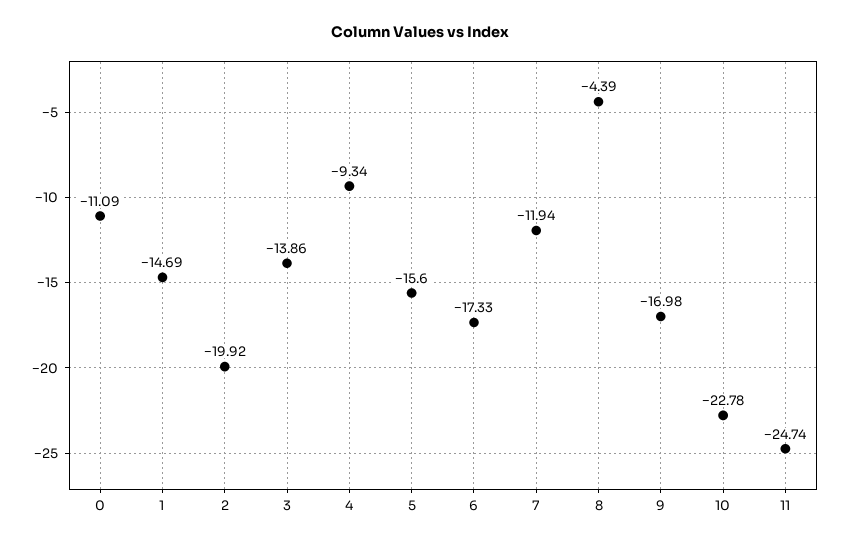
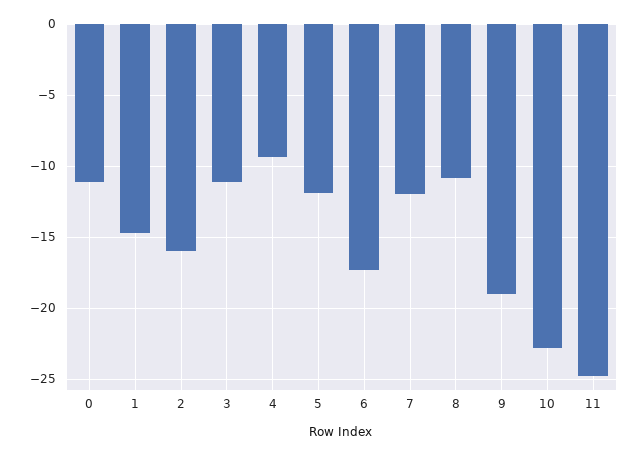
2: -19.92 -> -16
3: -13.86 -> -11
5: -15.6 -> -12
8: -4.39 -> -11
9: -16.98 -> -19

